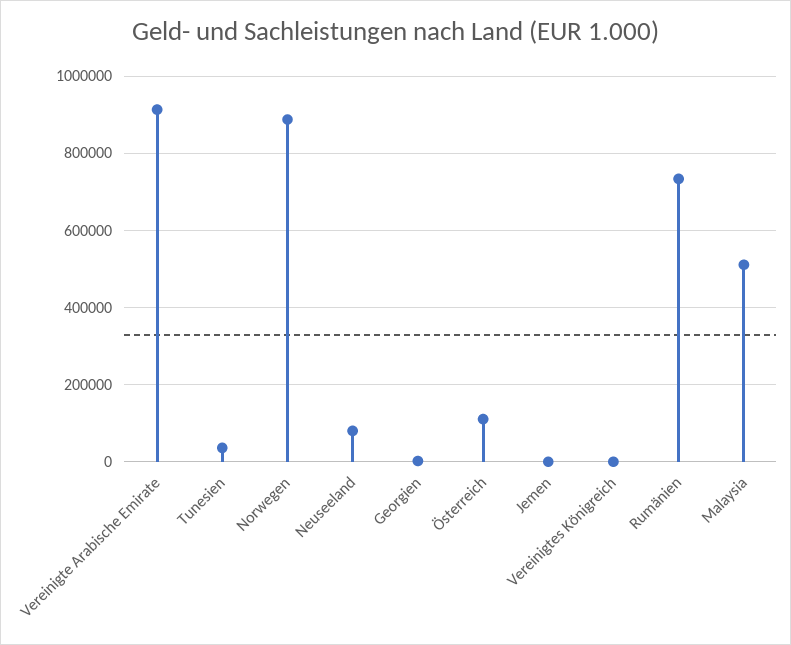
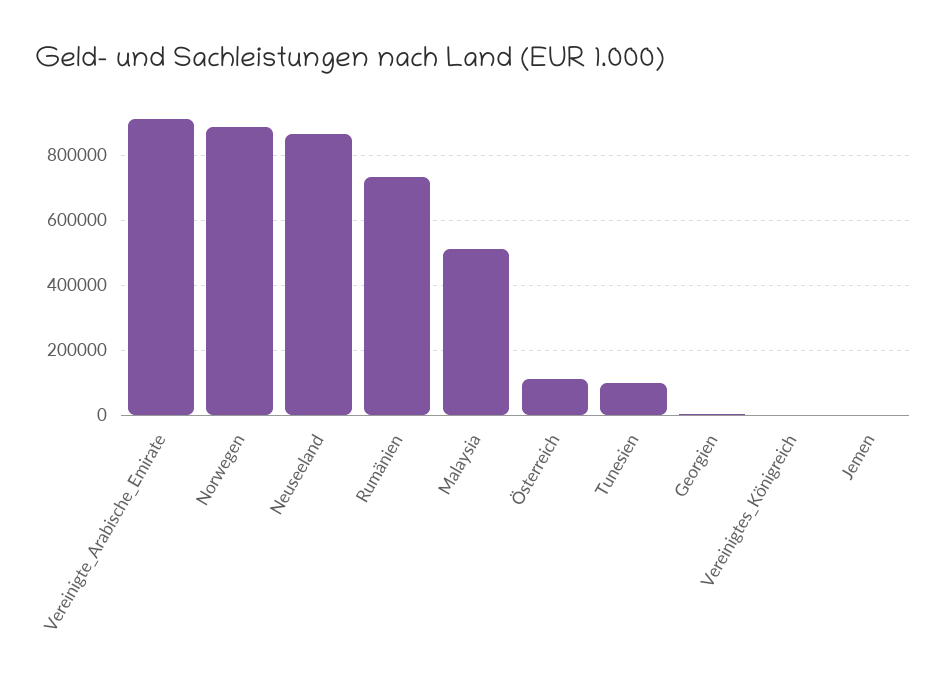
Tunesien: 40000 -> 100000
Neuseeland: 80000 -> 860000

